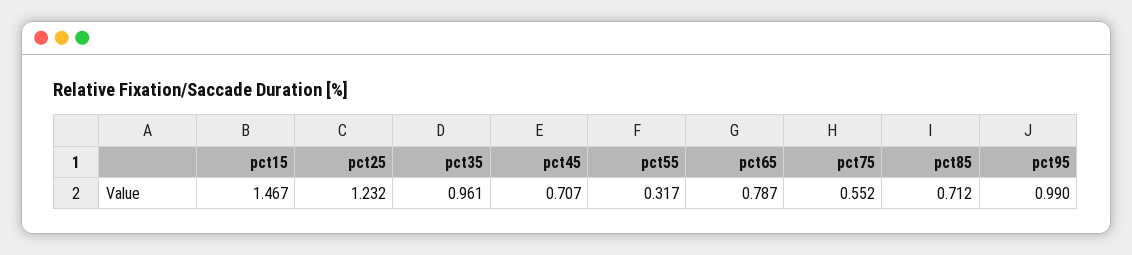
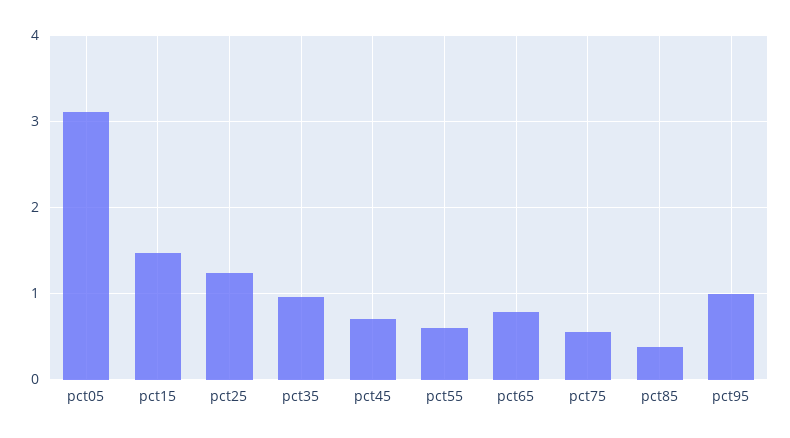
pct55: 0.317 -> 0.6
pct85: 0.712 -> 0.4
pct05: none -> 3.1

